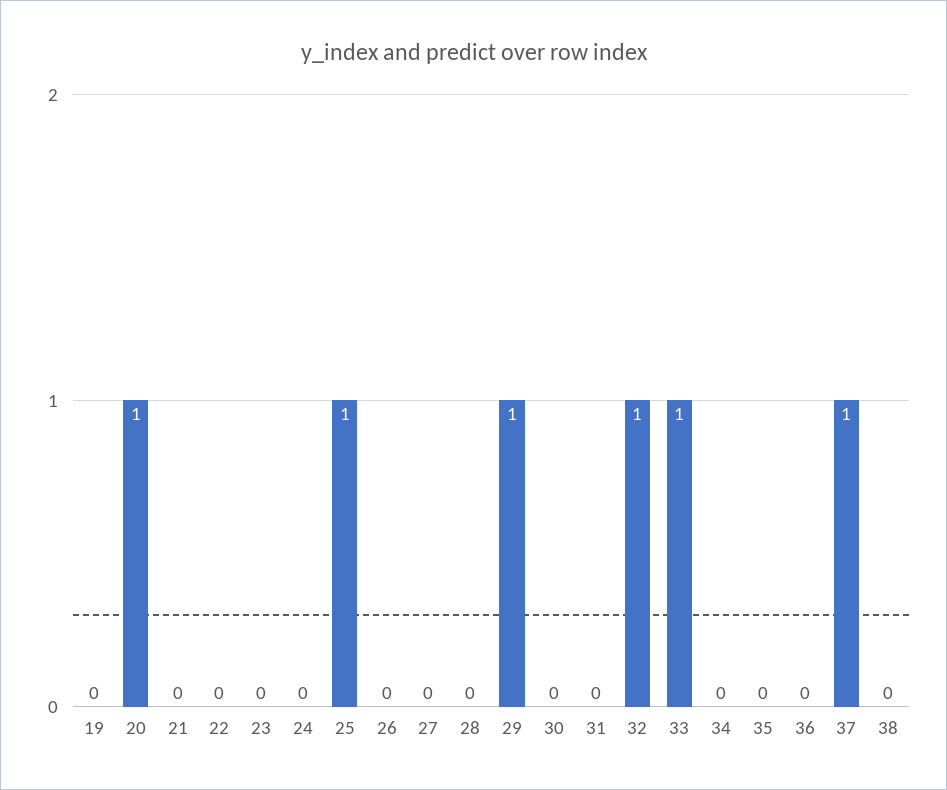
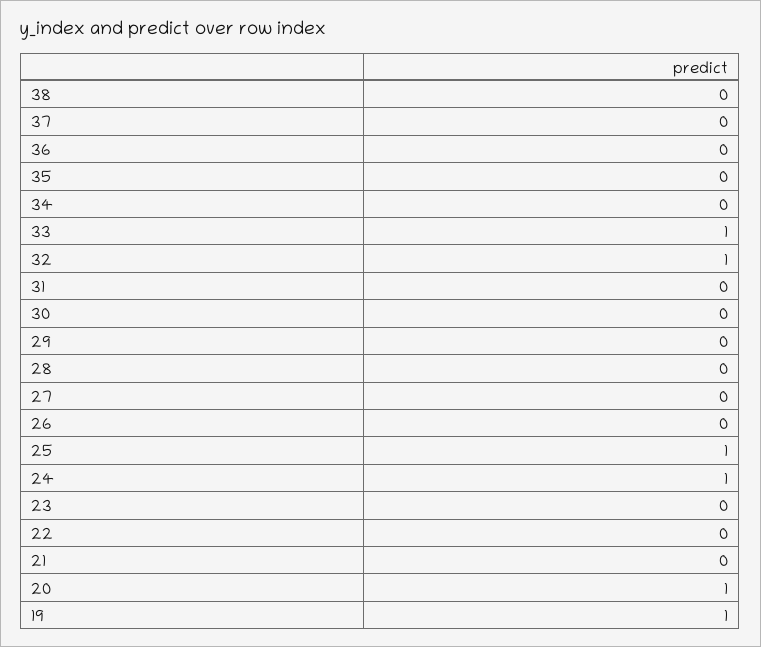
19: 0 -> 1
24: 0 -> 1
29: 1 -> 0
37: 1 -> 0

